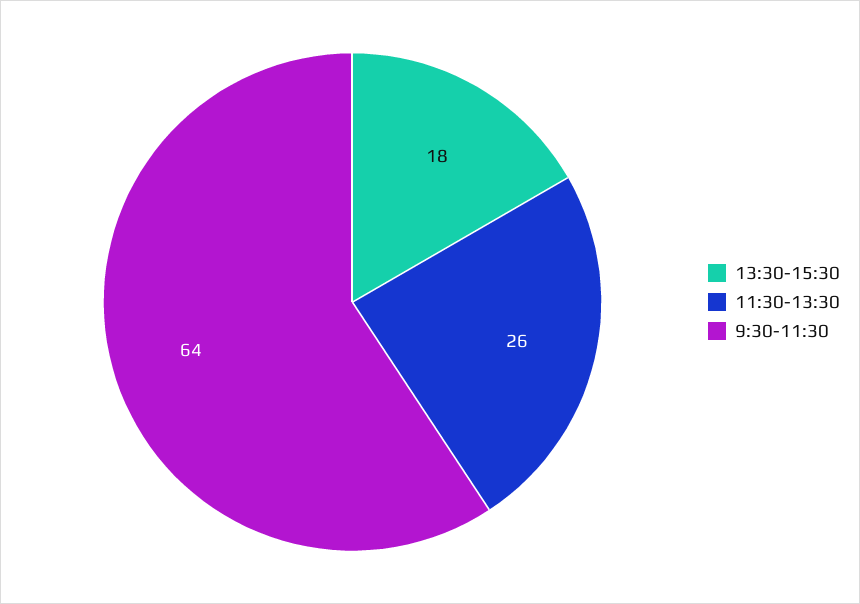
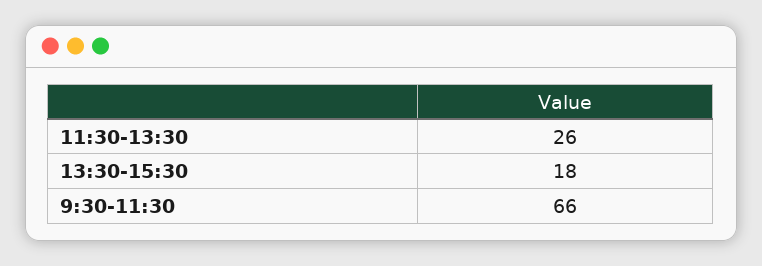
9:30-11:30: 64 -> 66

